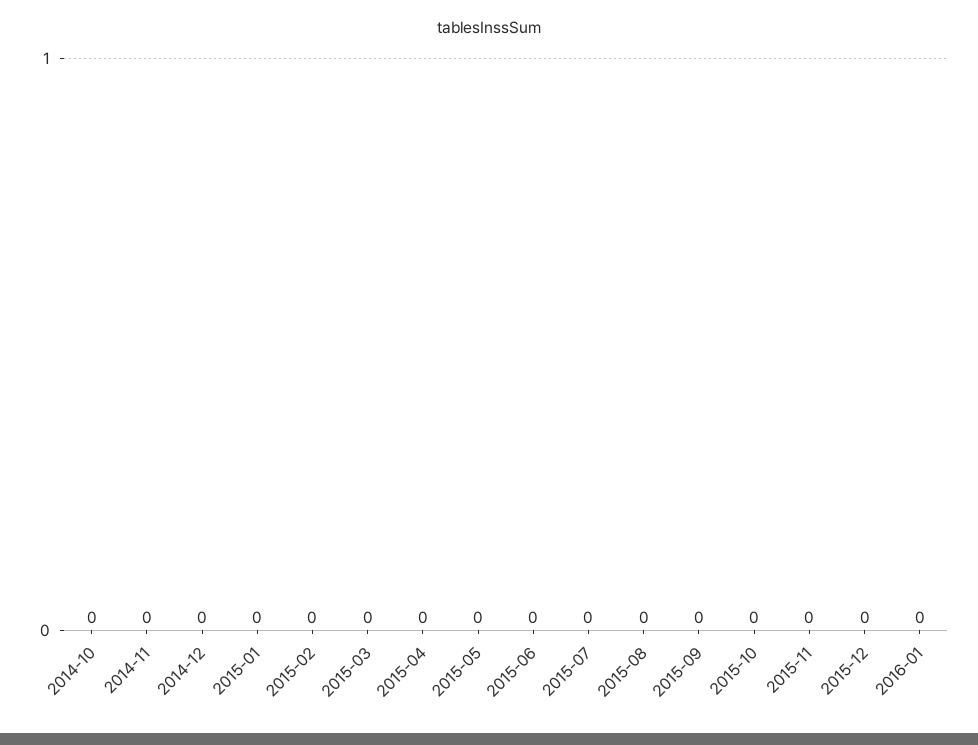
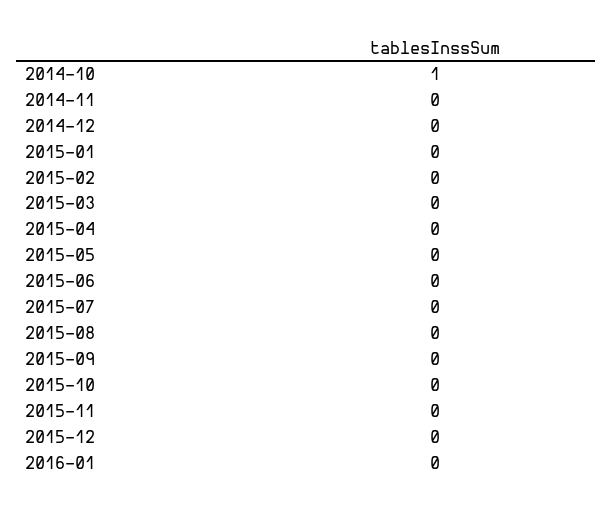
2014-10: 0 -> 1

